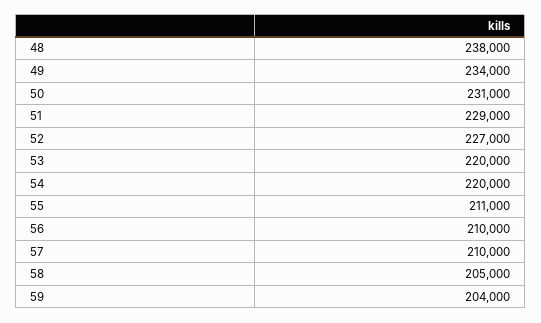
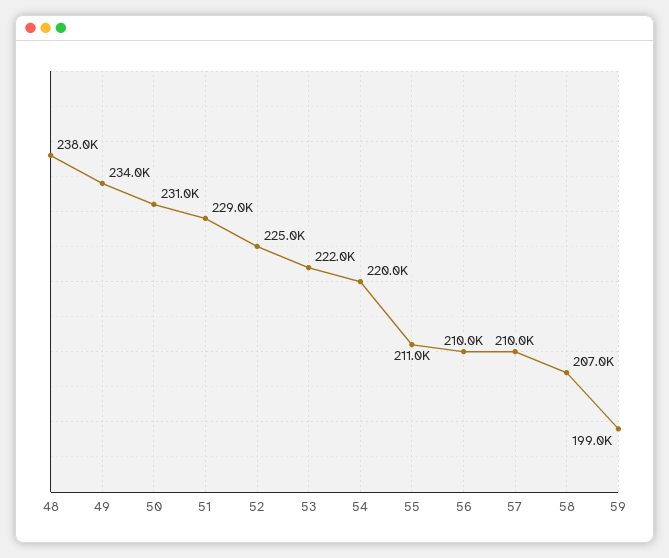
52: 227000 -> 225000
53: 220000 -> 222000
58: 205000 -> 207000
59: 204000 -> 199000

